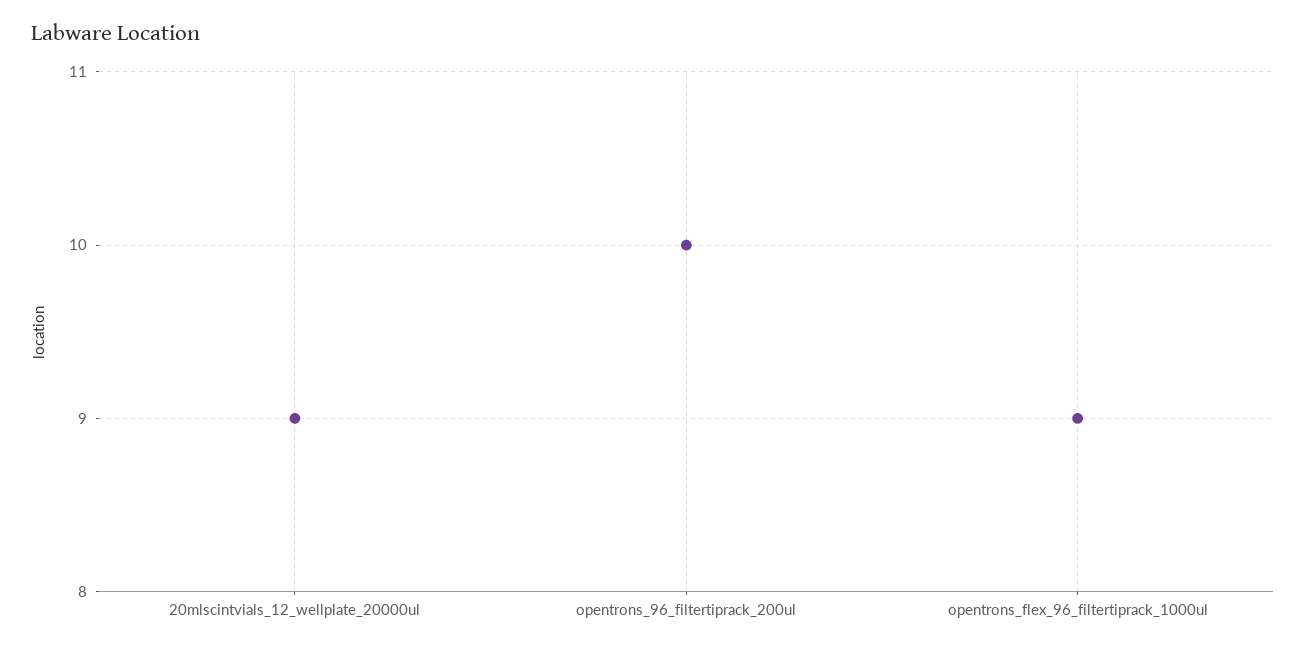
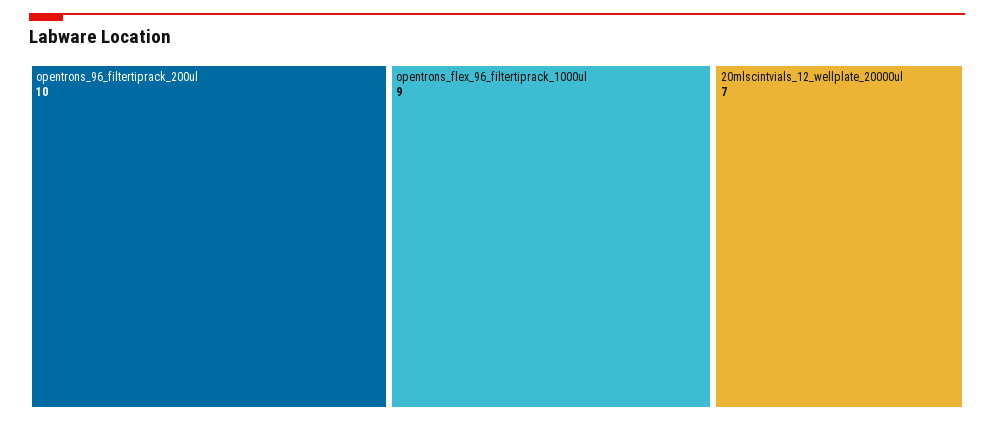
20mlscintvials_12_wellplate_20000ul: 9 -> 7

